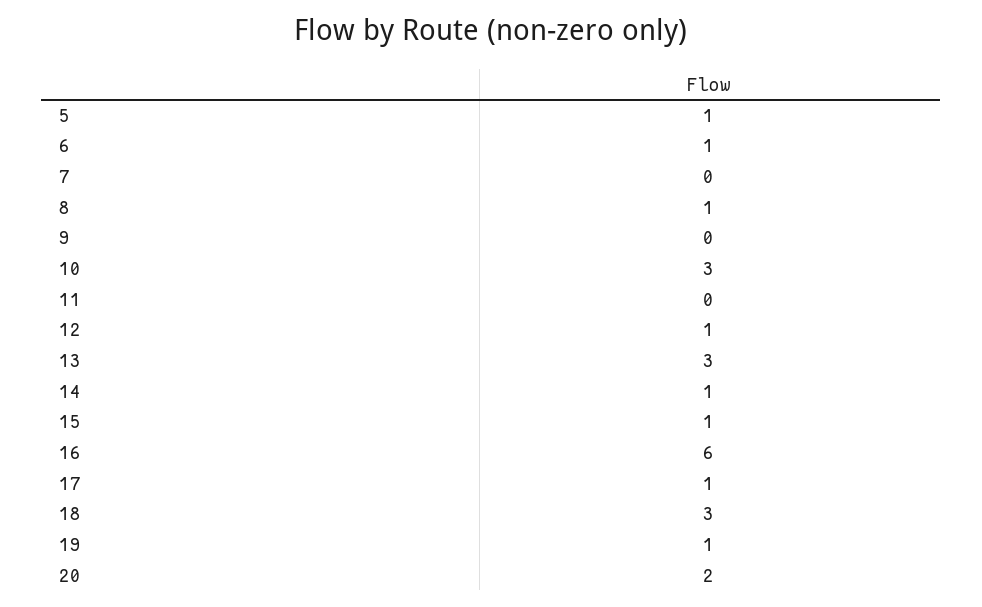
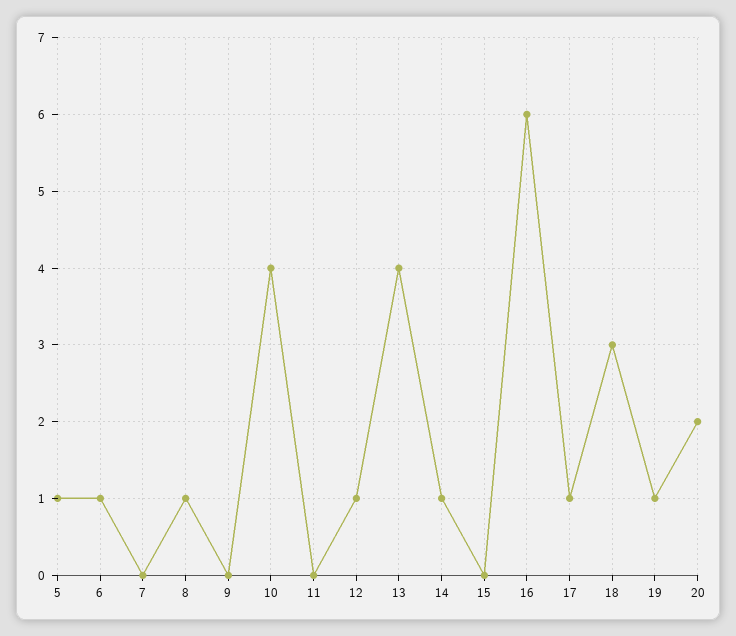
10: 3 -> 4
13: 3 -> 4
15: 1 -> 0

